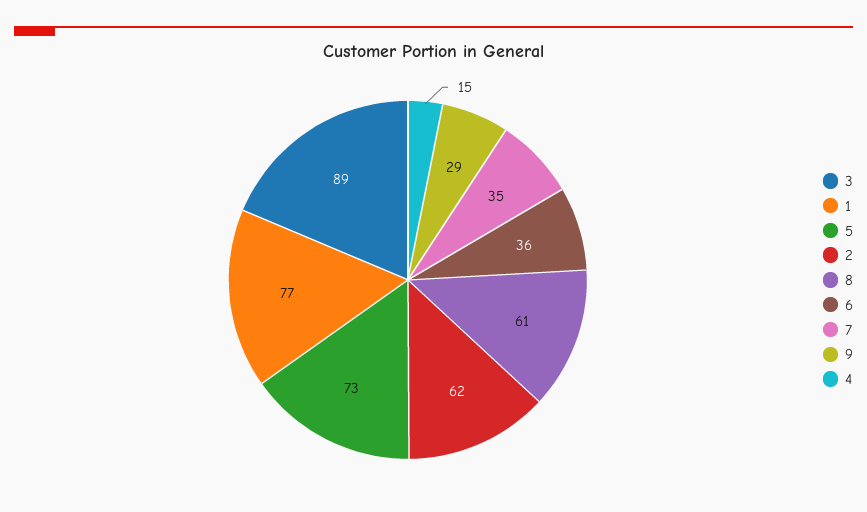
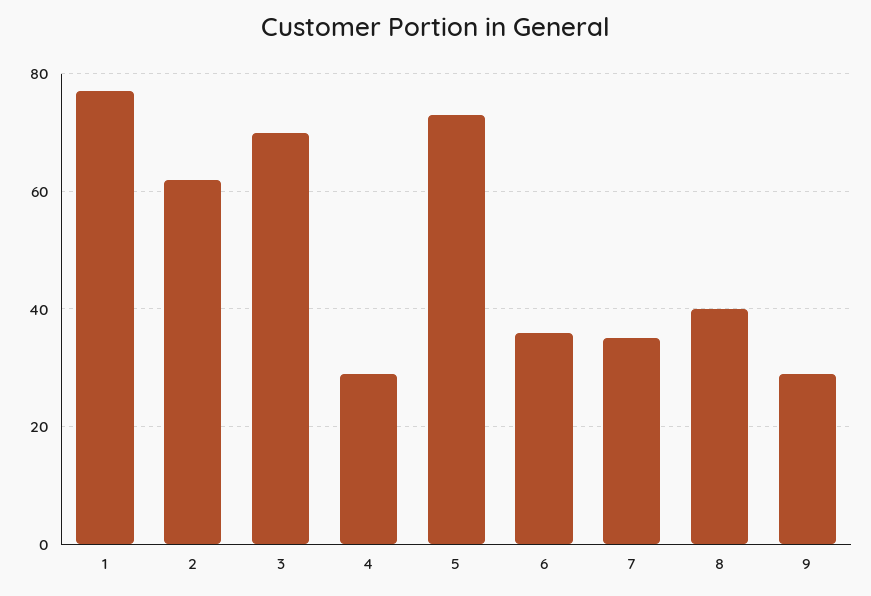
3: 89 -> 70
8: 61 -> 40
4: 15 -> 30

